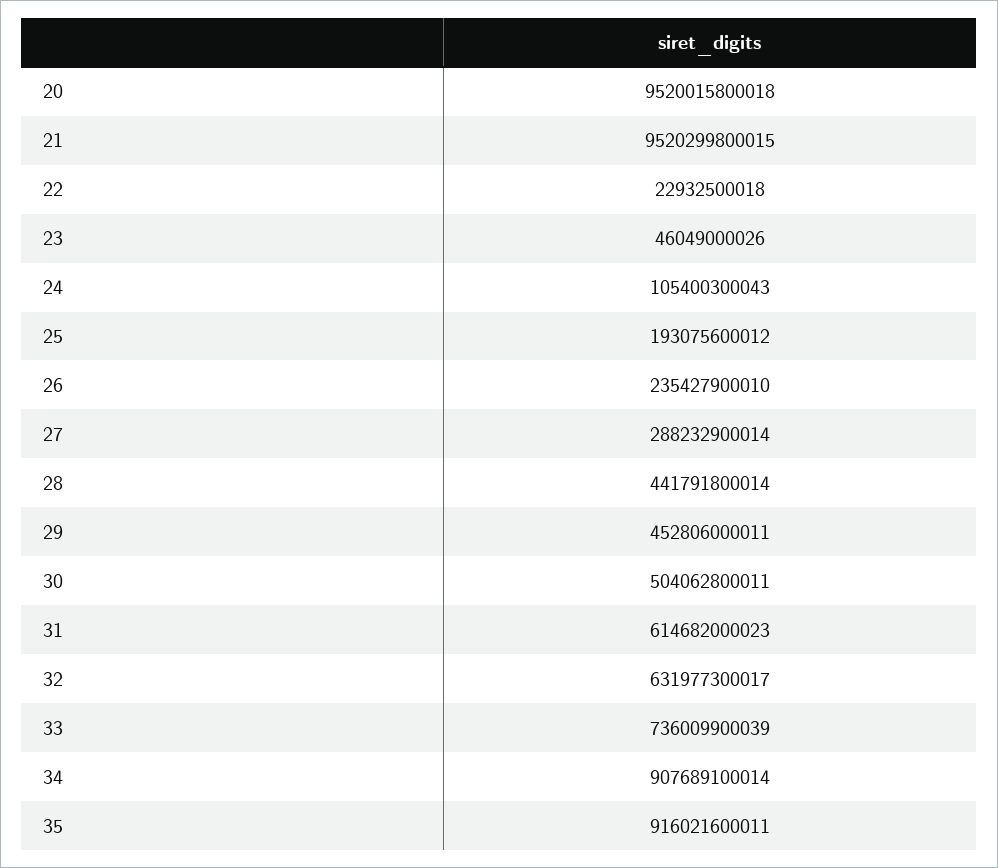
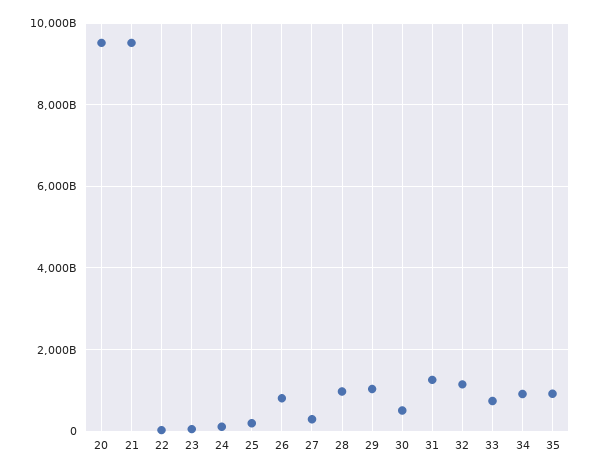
26: 235427900010 -> 800000000000
28: 441791800014 -> 1000000000000
29: 452806000011 -> 1000000000000
31: 614682000023 -> 1200000000000
32: 631977300017 -> 1200000000000

